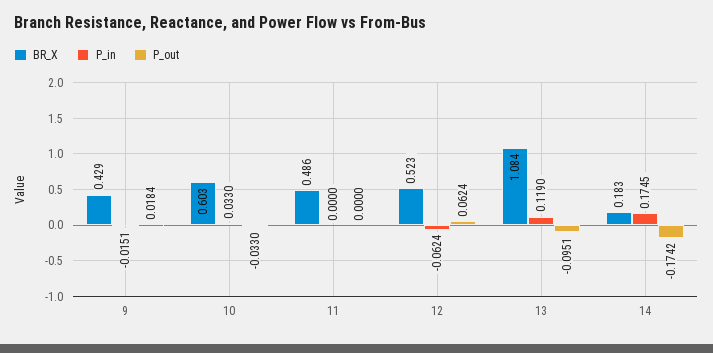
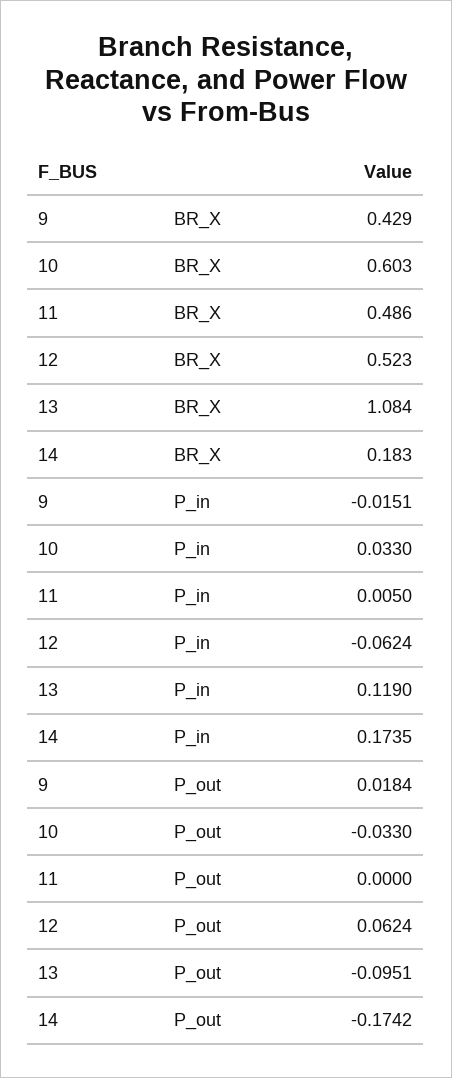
P_in, 11: 0 -> 0.005
P_in, 14: 0.1745 -> 0.1735

